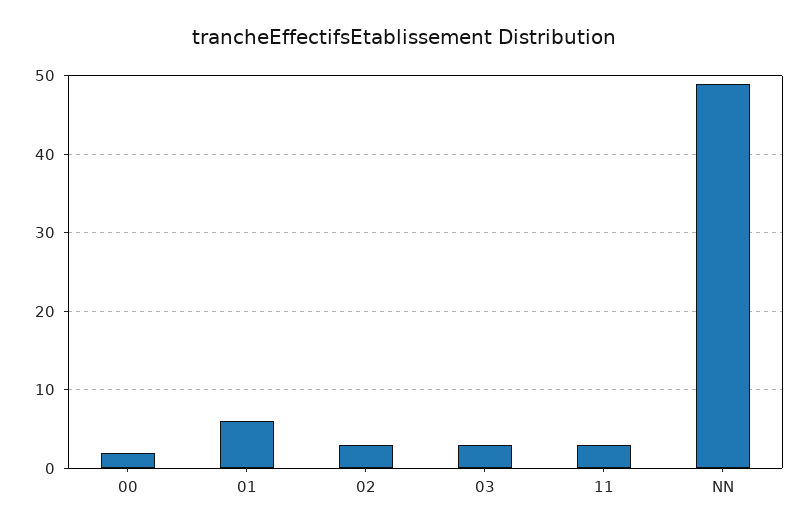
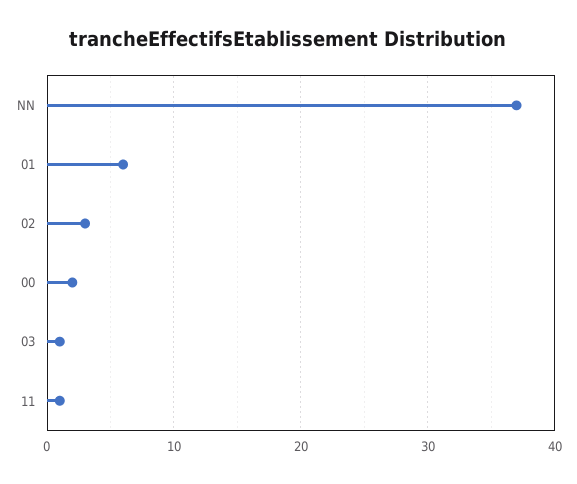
03: 3 -> 1
11: 3 -> 1
NN: 49 -> 37

